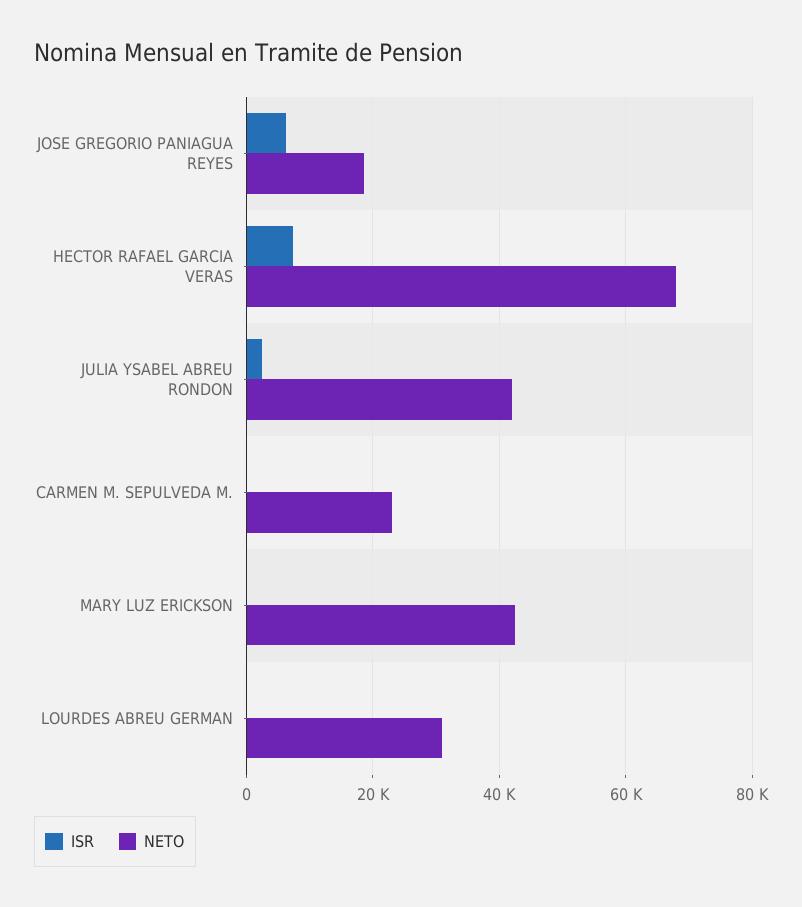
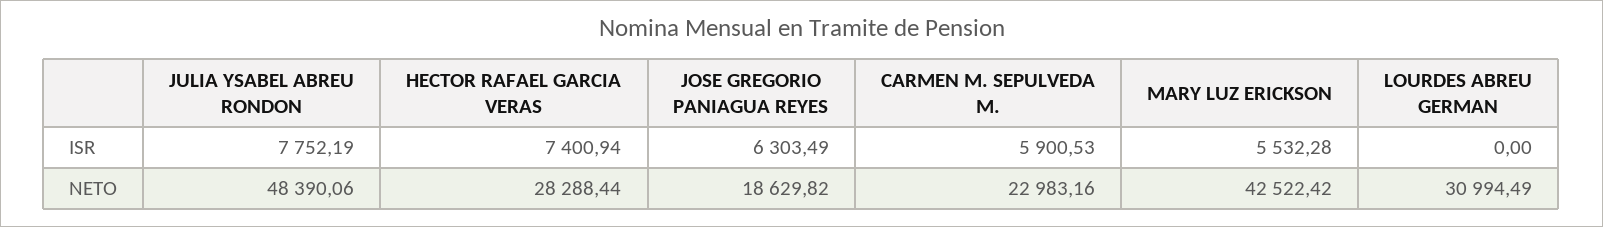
NETO, HECTOR RAFAEL GARCIA VERAS: 68000 -> 28288.44
ISR, JULIA YSABEL ABREU RONDON: 2000 -> 7752.19
NETO, JULIA YSABEL ABREU RONDON: 42000 -> 48390.06
ISR, CARMEN M. SEPULVEDA M.: 0 -> 5900.53
ISR, MARY LUZ ERICKSON: 0 -> 5532.28

